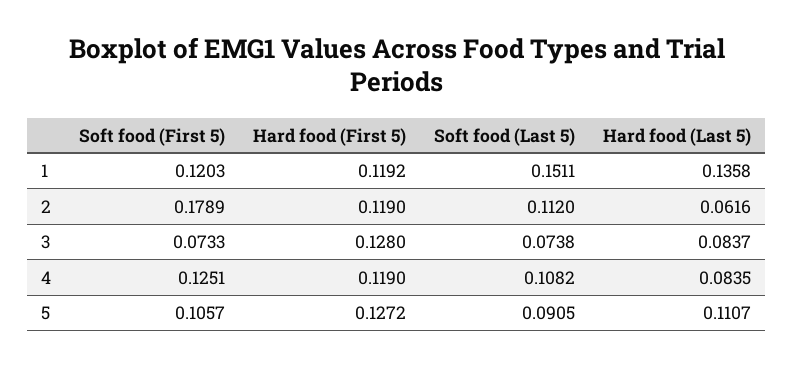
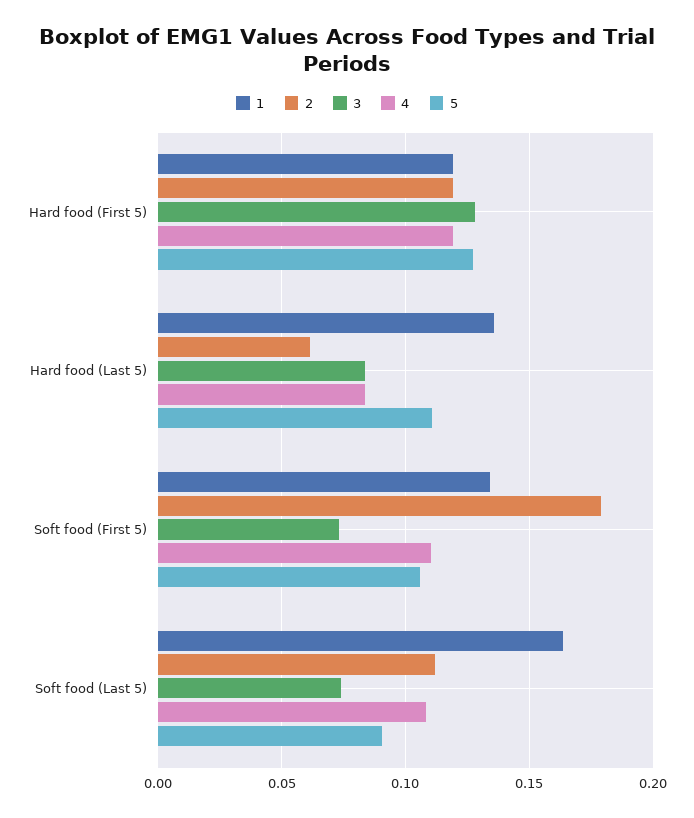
1, Soft food (First 5): 0.1203 -> 0.135
1, Soft food (Last 5): 0.1511 -> 0.165
4, Soft food (First 5): 0.1251 -> 0.11

